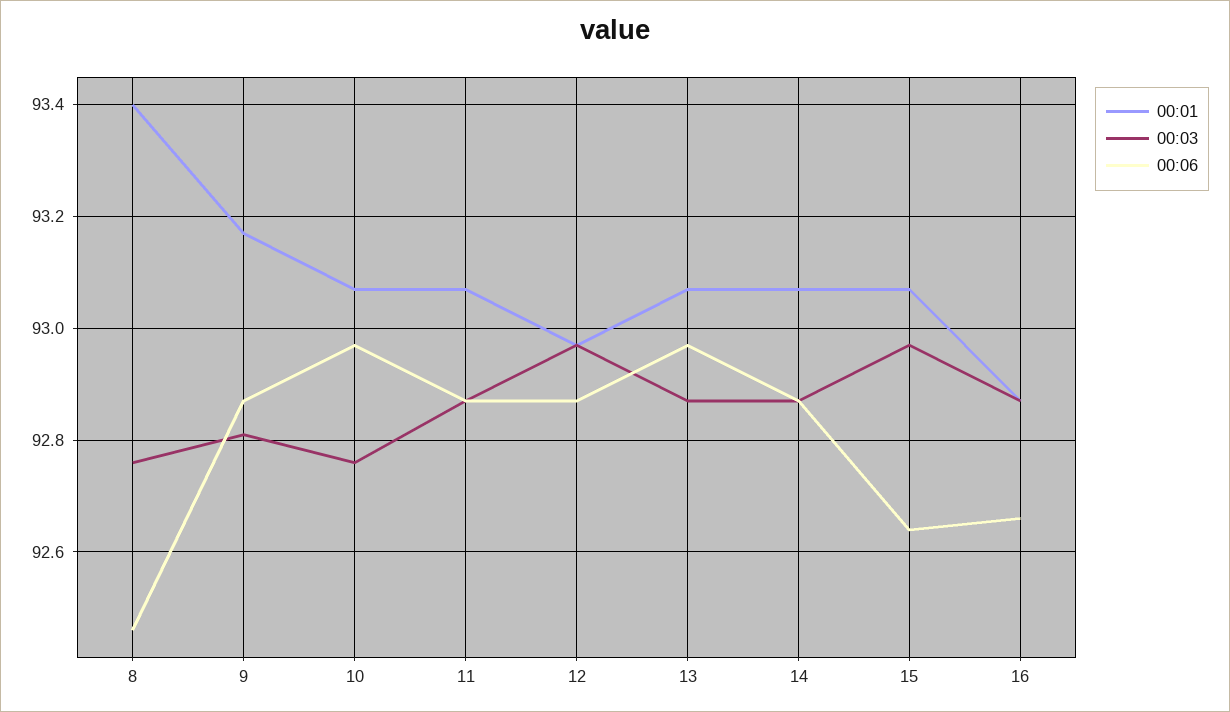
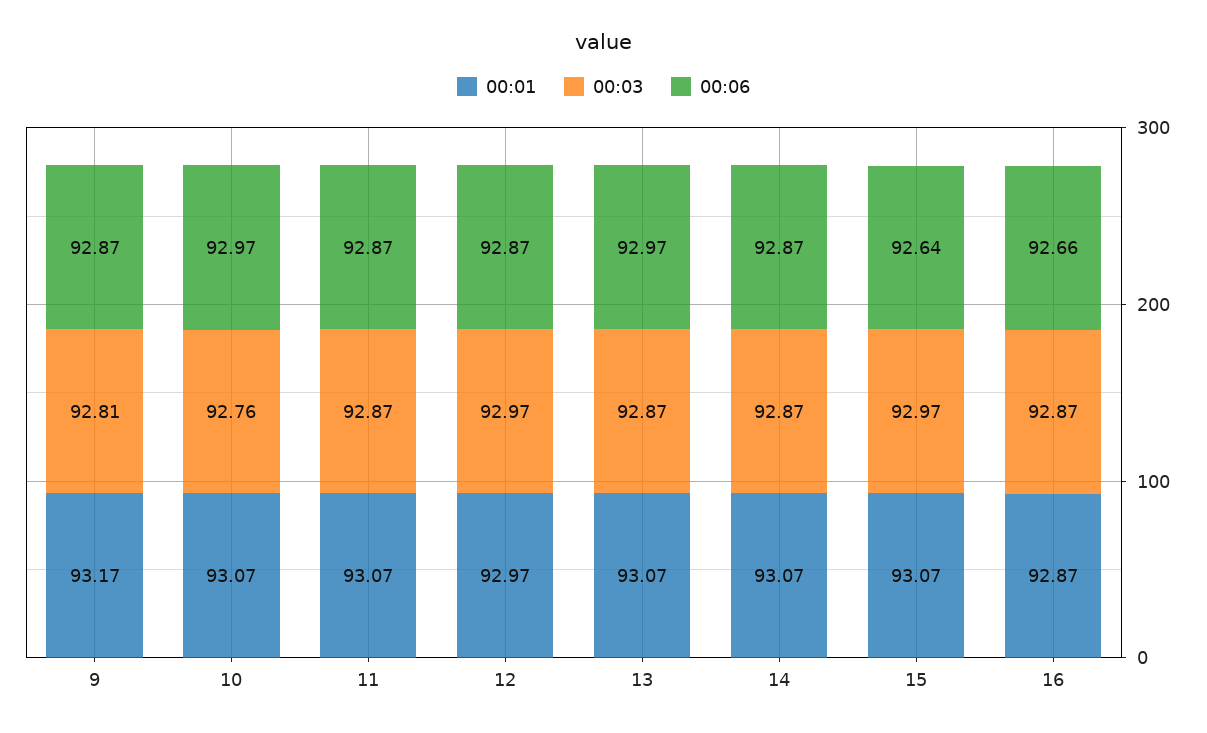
00:01, 8: 93.4 -> none
00:03, 8: 92.75 -> none
00:06, 8: 92.45 -> none

